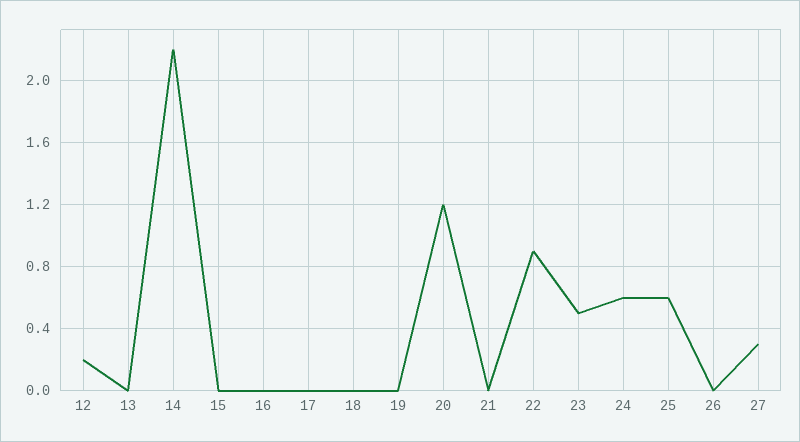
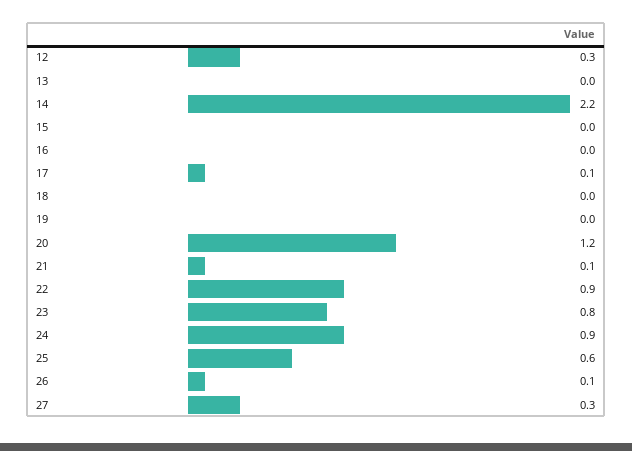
12: 0.2 -> 0.3
17: 0 -> 0.1
21: 0 -> 0.1
23: 0.5 -> 0.8
24: 0.6 -> 0.9
26: 0 -> 0.1

